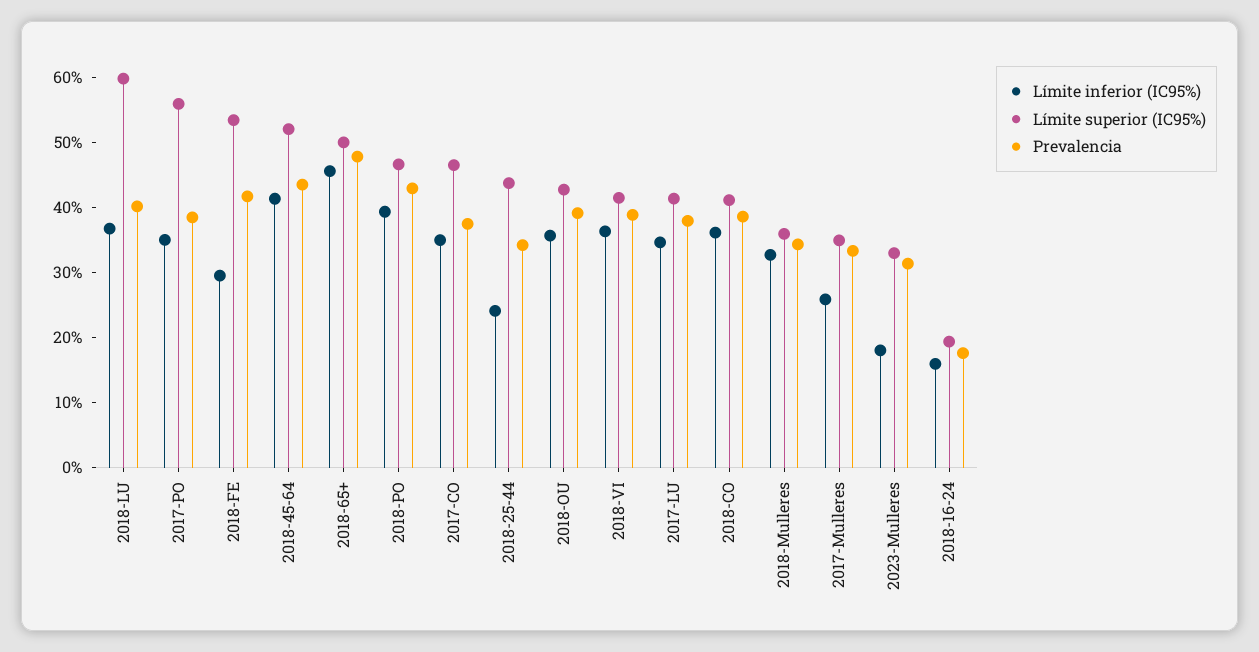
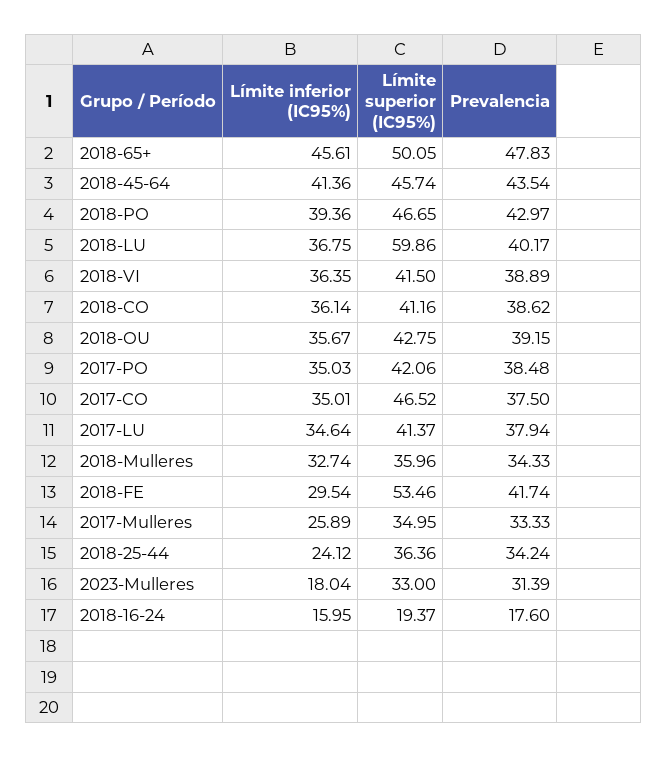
Límite superior (IC95%), 2017-PO: 56 -> 42.06
Límite superior (IC95%), 2018-45-64: 52 -> 45.74
Límite superior (IC95%), 2018-25-44: 44 -> 36.36

